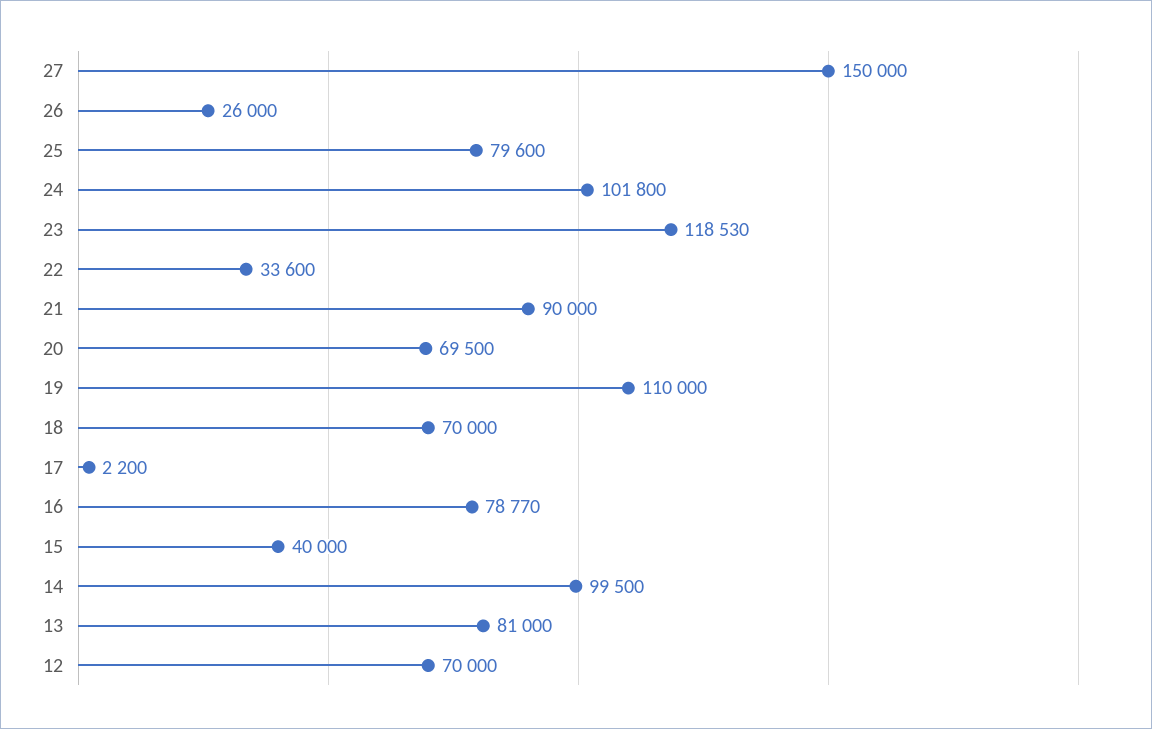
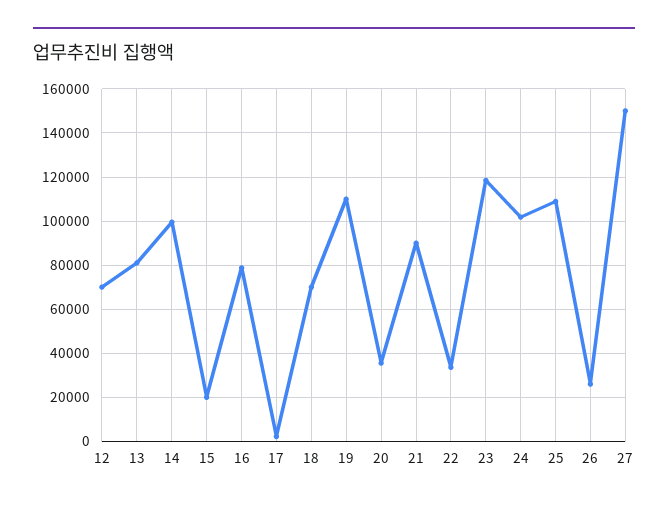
25: 79600 -> 110000
20: 69500 -> 35000
15: 40000 -> 20000

